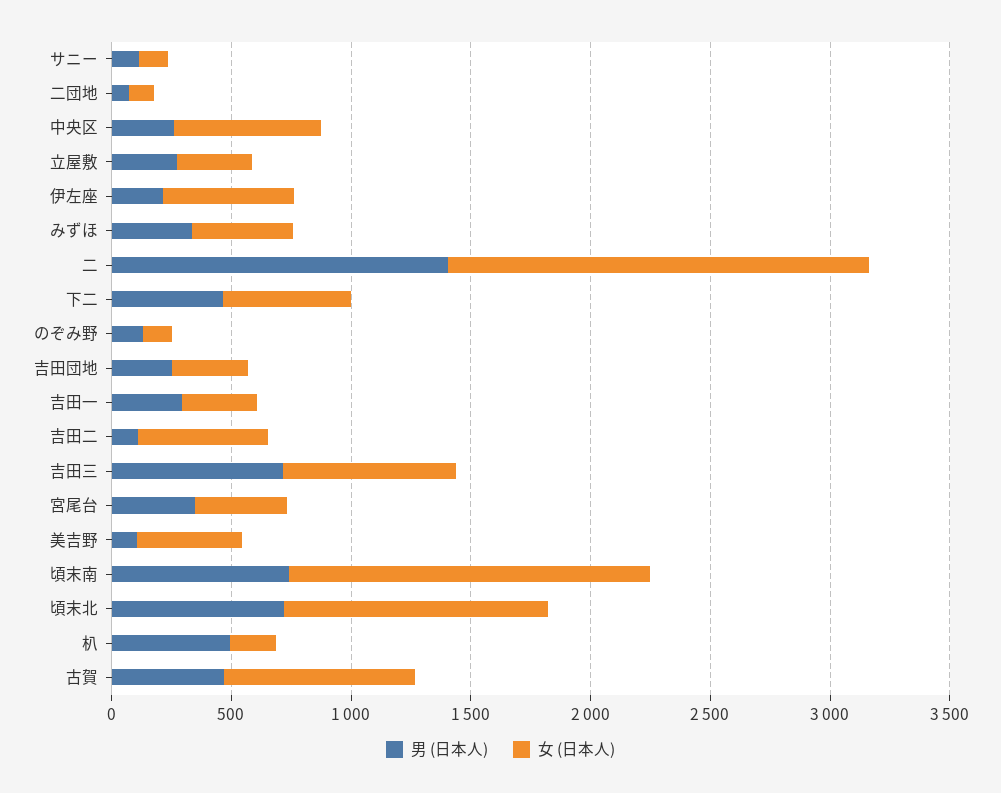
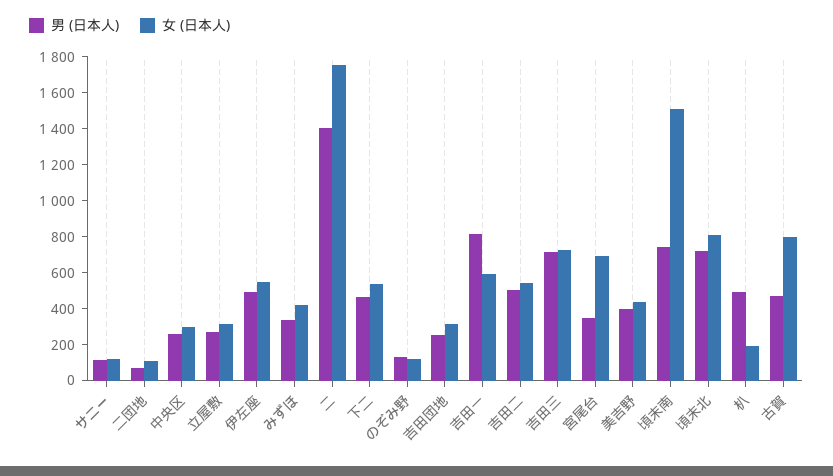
女 (日本人), 中央区: 600 -> 300
男 (日本人), 伊左座: 200 -> 500
男 (日本人), 吉田一: 300 -> 800
女 (日本人), 吉田一: 300 -> 600
男 (日本人), 吉田二: 100 -> 500
女 (日本人), 宮尾台: 400 -> 700
男 (日本人), 美吉野: 100 -> 400
女 (日本人), 頃末北: 1100 -> 800

